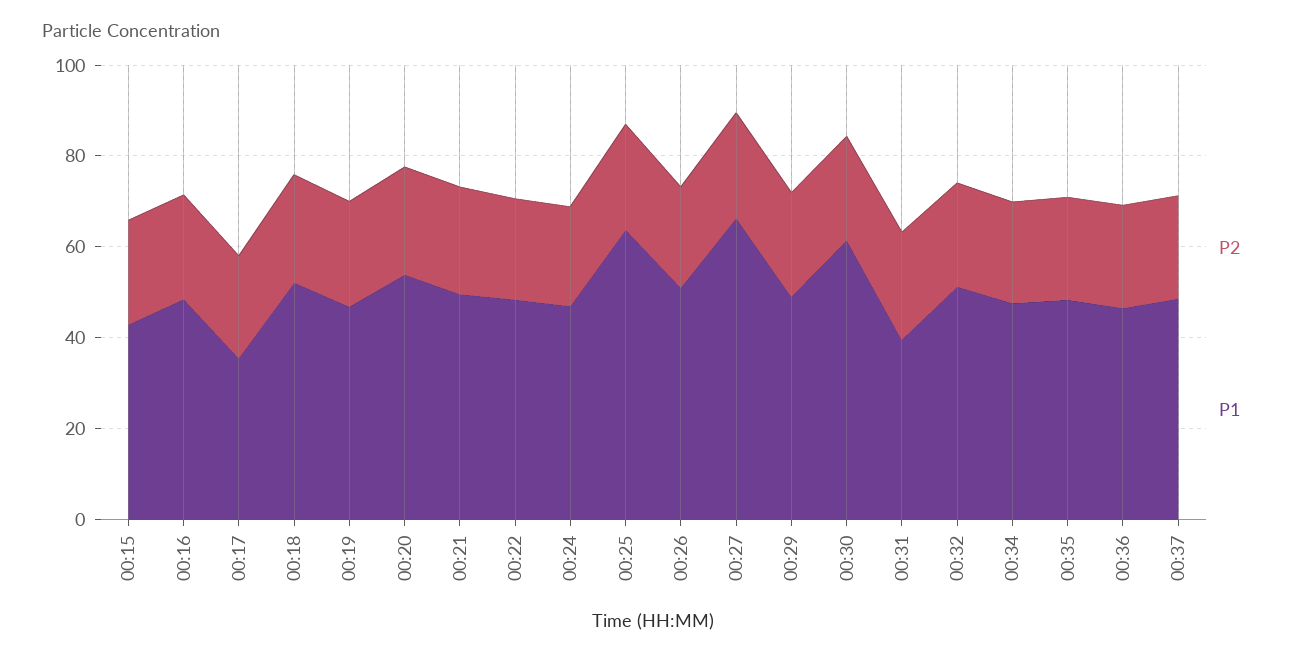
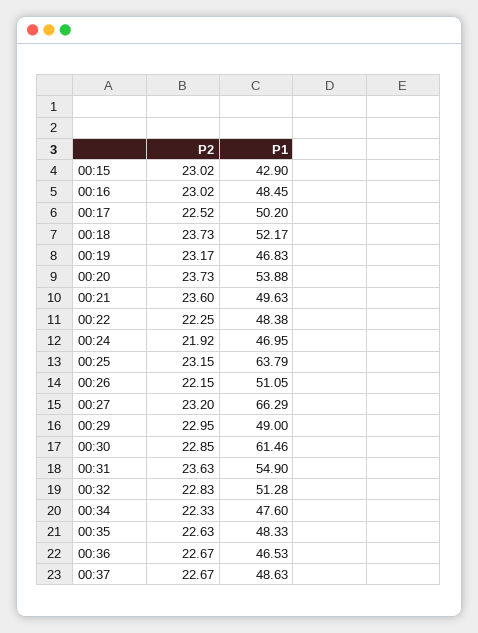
P1, 00:17: 35 -> 50.2
P1, 00:31: 40 -> 54.9

